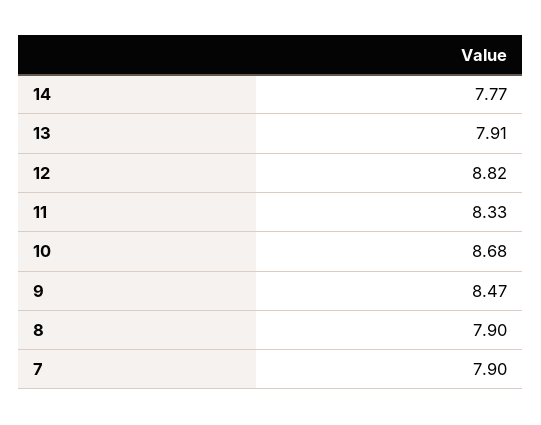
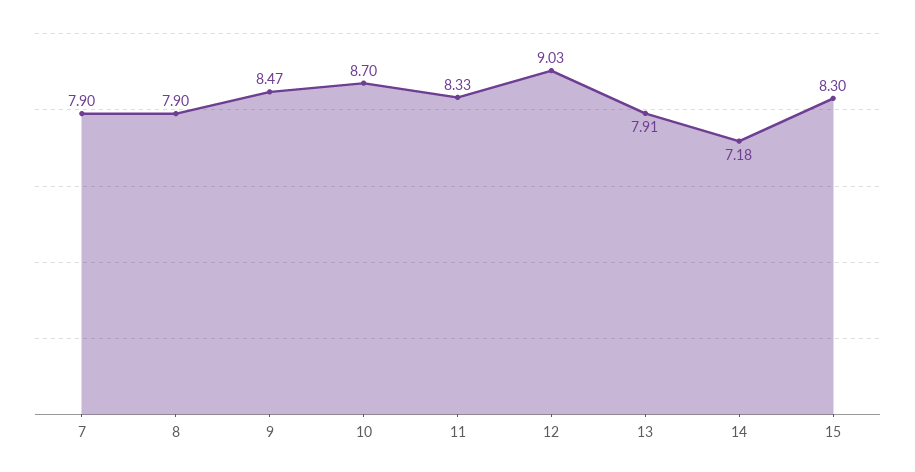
14: 7.77 -> 7.18
12: 8.82 -> 9.03
10: 8.68 -> 8.7
15: none -> 8.3

